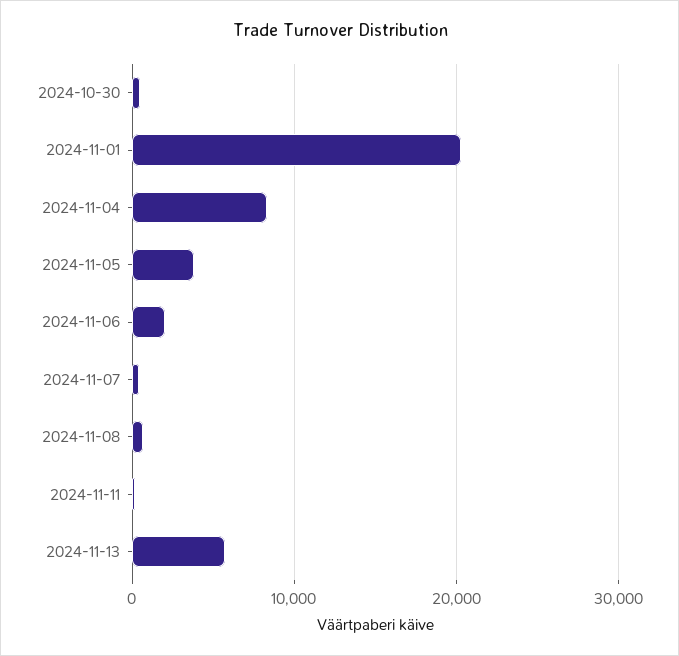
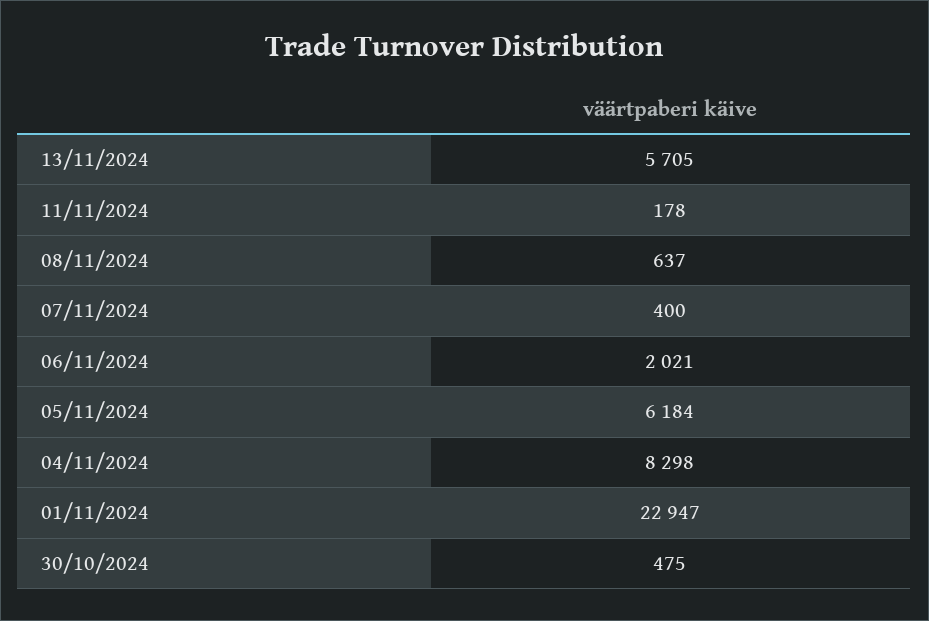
2024-11-01: 20000 -> 22947
2024-11-05: 4000 -> 6184

